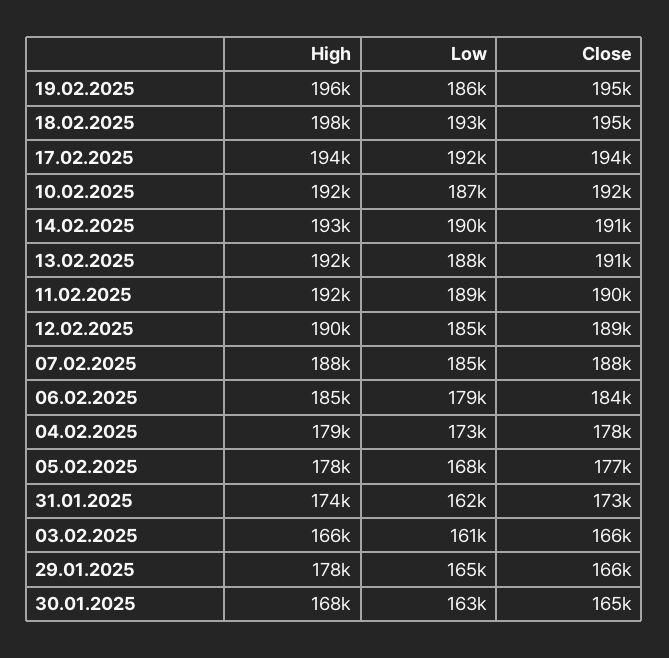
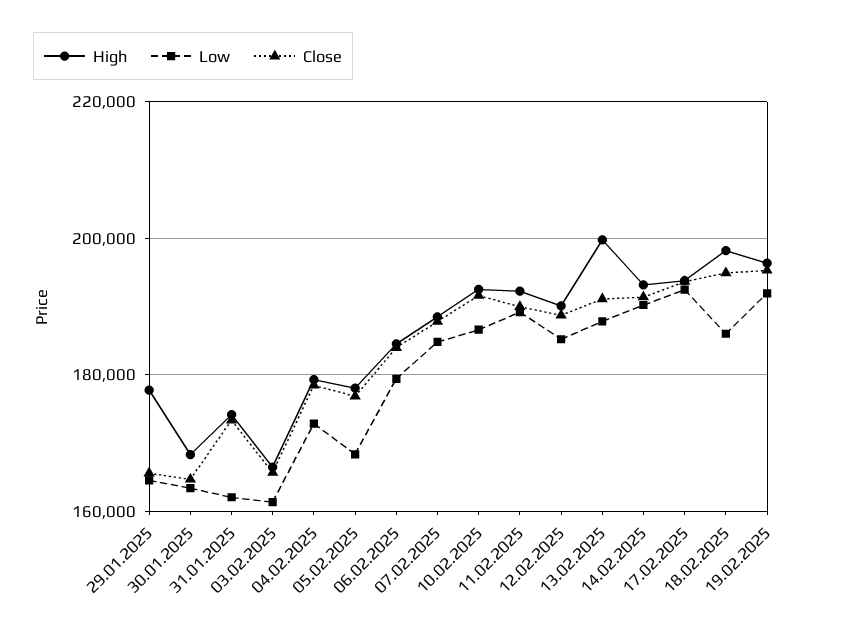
Low, 19.02.2025: 186000 -> 192000
Low, 18.02.2025: 193000 -> 186000
High, 13.02.2025: 192000 -> 200000

